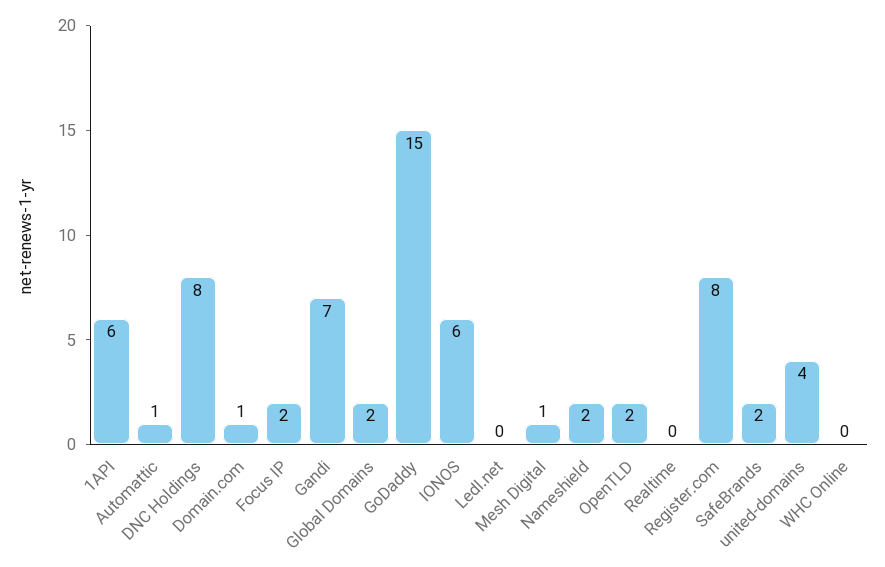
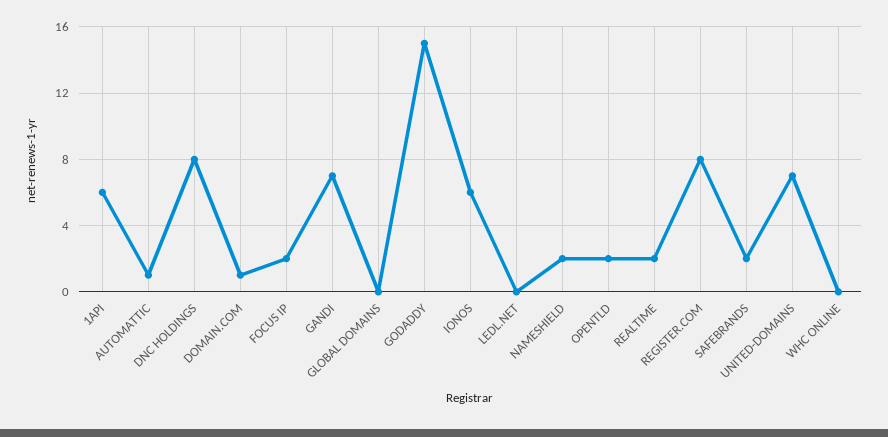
Global Domains: 2 -> 0
Mesh Digital: 1 -> none
Realtime: 0 -> 2
united-domains: 4 -> 7

